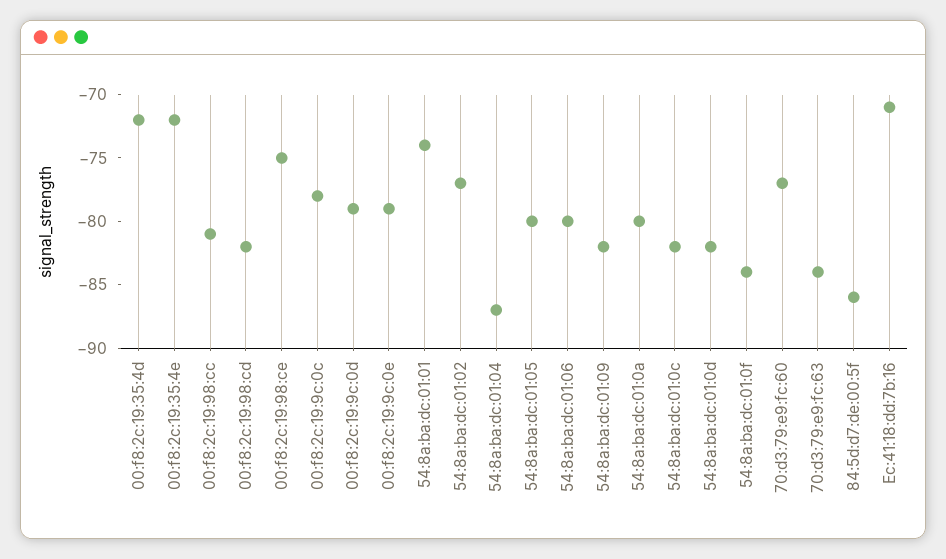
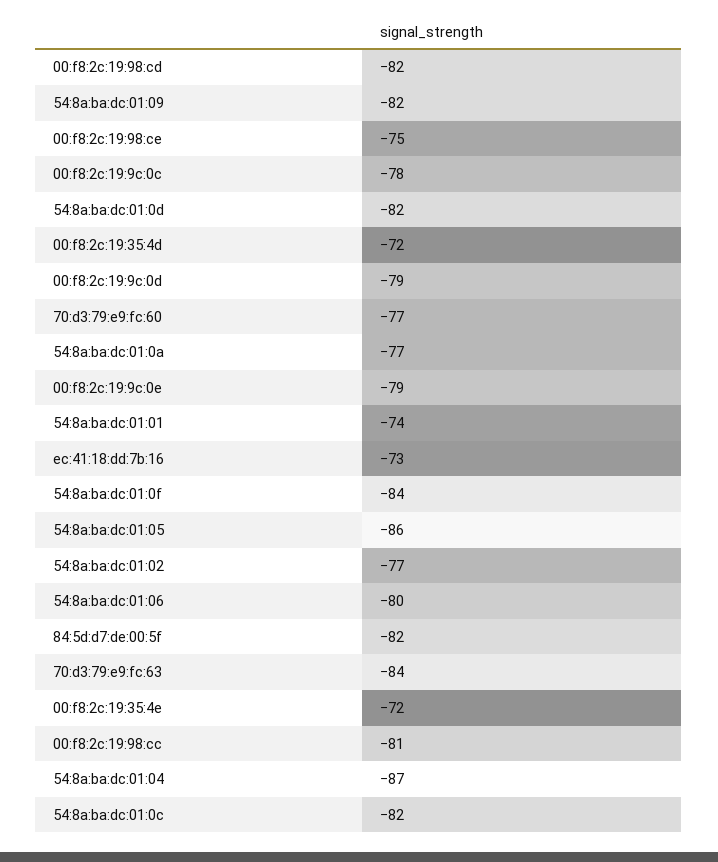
54:8a:ba:dc:01:05: -80 -> -86
54:8a:ba:dc:01:0a: -80 -> -77
84:5d:d7:de:00:5f: -86 -> -82
Ec:41:18:dd:7b:16: -71 -> -73

